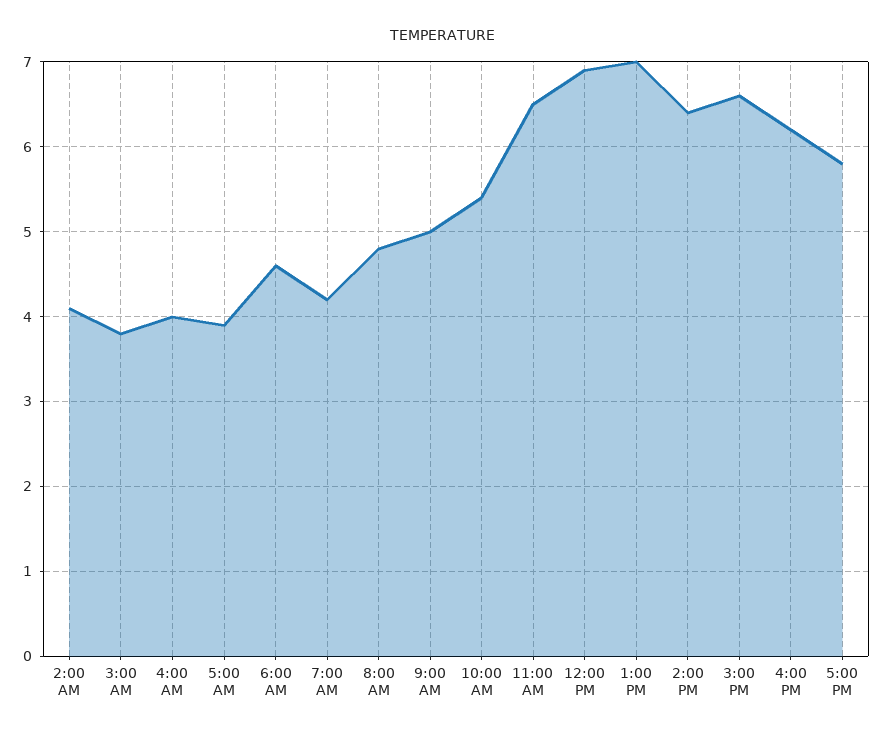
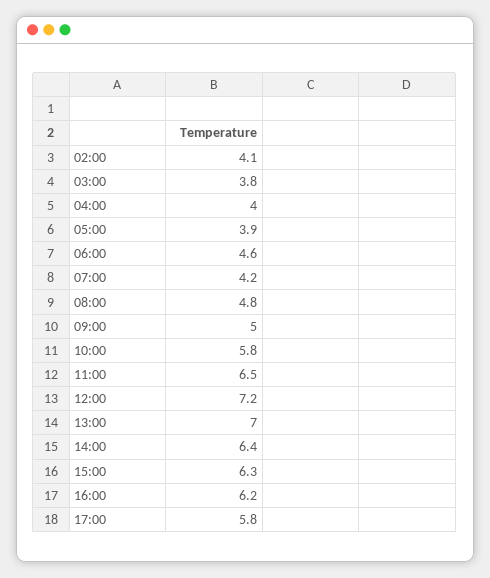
10:00 AM: 5.4 -> 5.8
12:00 PM: 6.9 -> 7.2
3:00 PM: 6.6 -> 6.3

